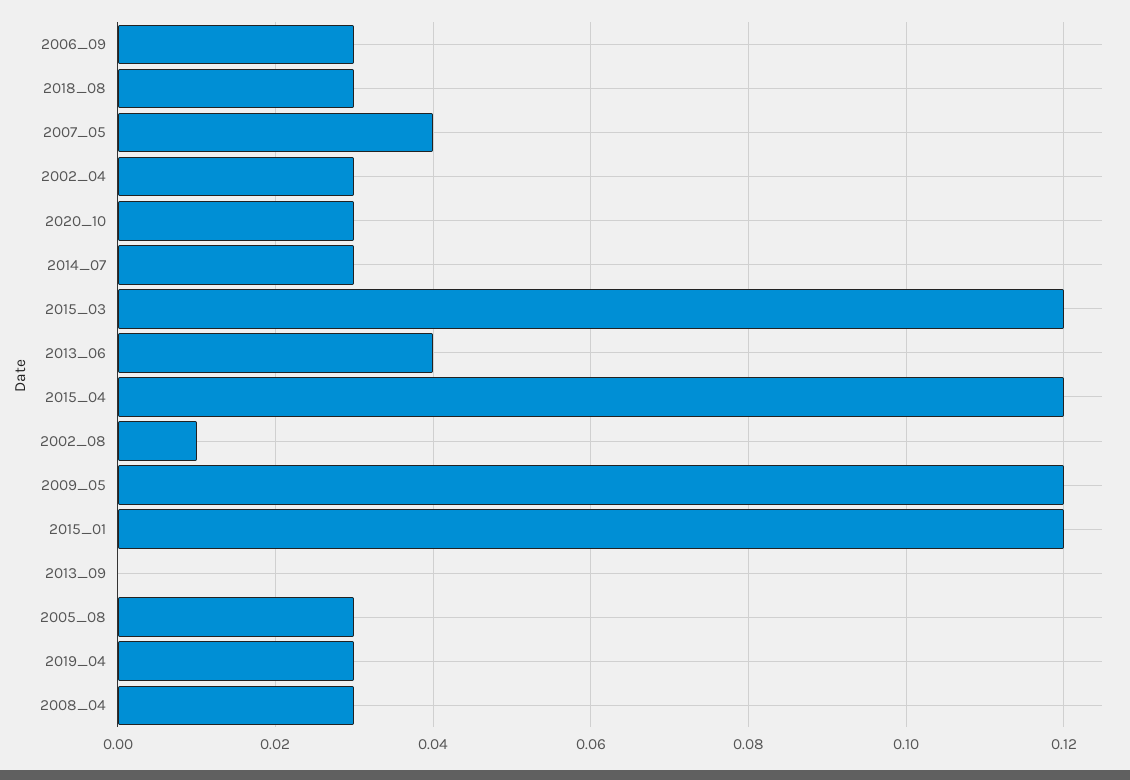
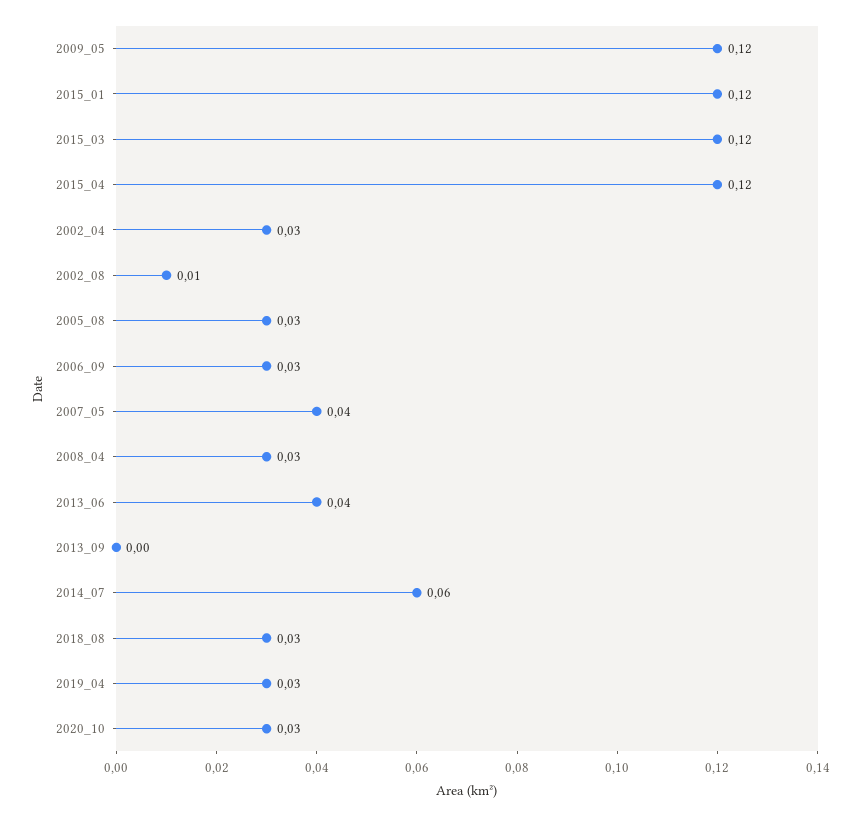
2014_07: 0.03 -> 0.06

